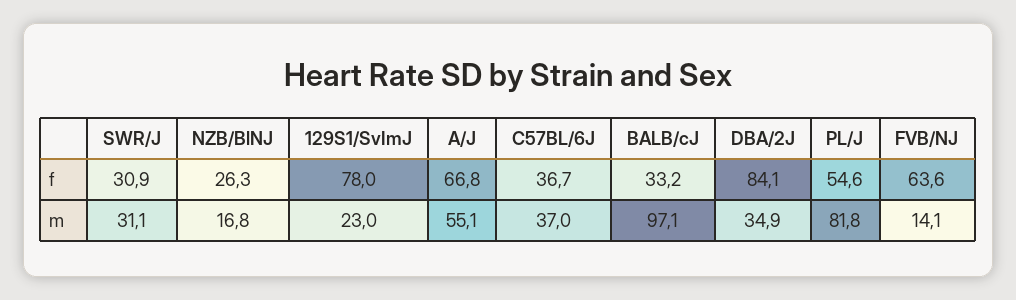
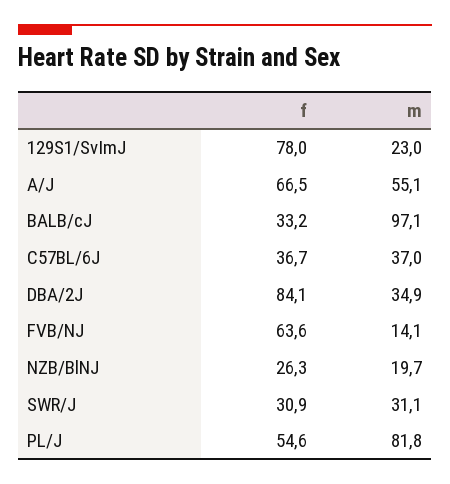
A/J, f: 66.8 -> 66.5
NZB/BlNJ, m: 16.8 -> 19.7

